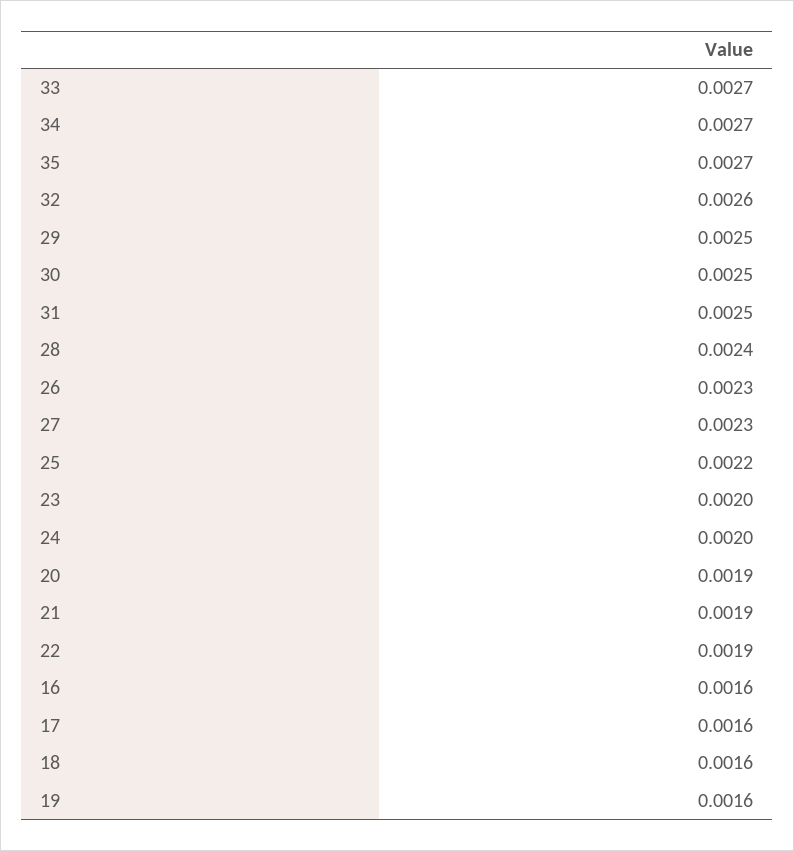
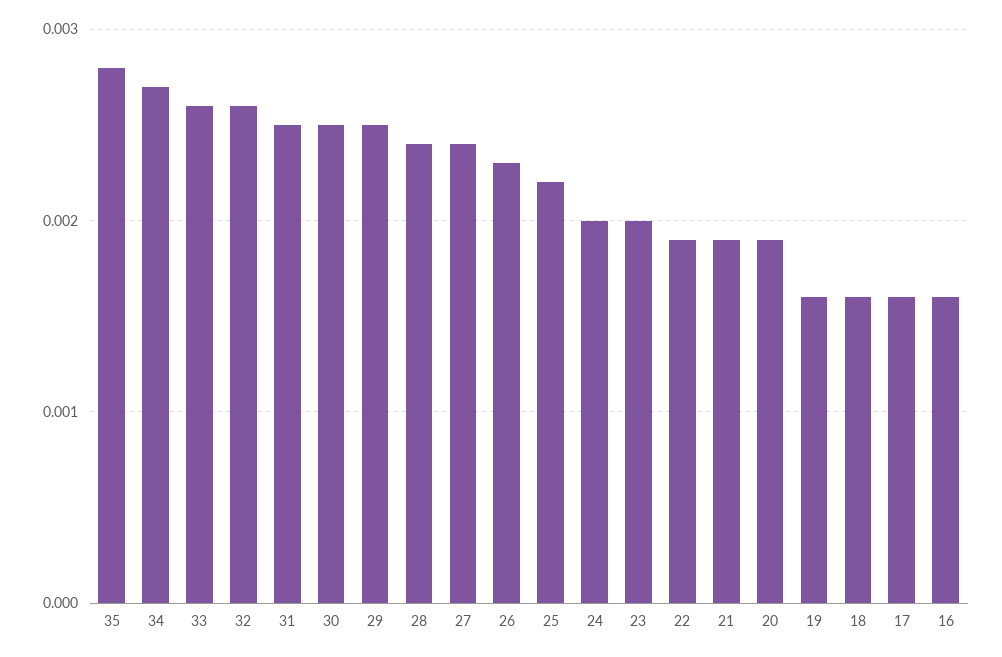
33: 0.0027 -> 0.0026
35: 0.0027 -> 0.0028
27: 0.0023 -> 0.0024

